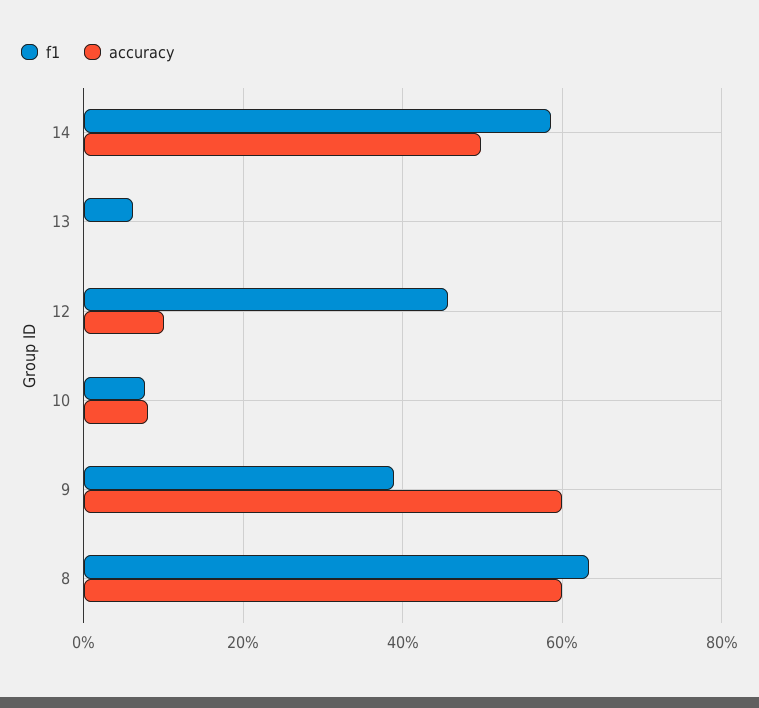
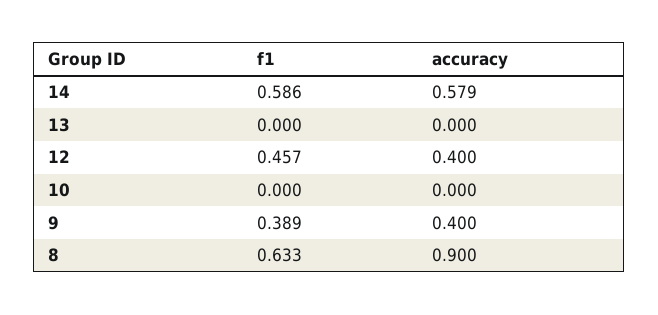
accuracy, 14: 0.5 -> 0.579
f1, 13: 0.06 -> 0
accuracy, 12: 0.1 -> 0.4
f1, 10: 0.08 -> 0
accuracy, 10: 0.08 -> 0
accuracy, 9: 0.6 -> 0.4
accuracy, 8: 0.6 -> 0.9

